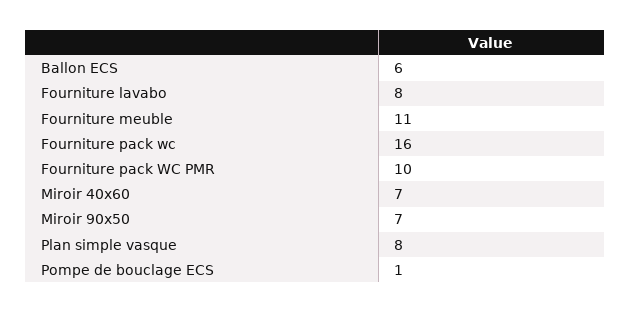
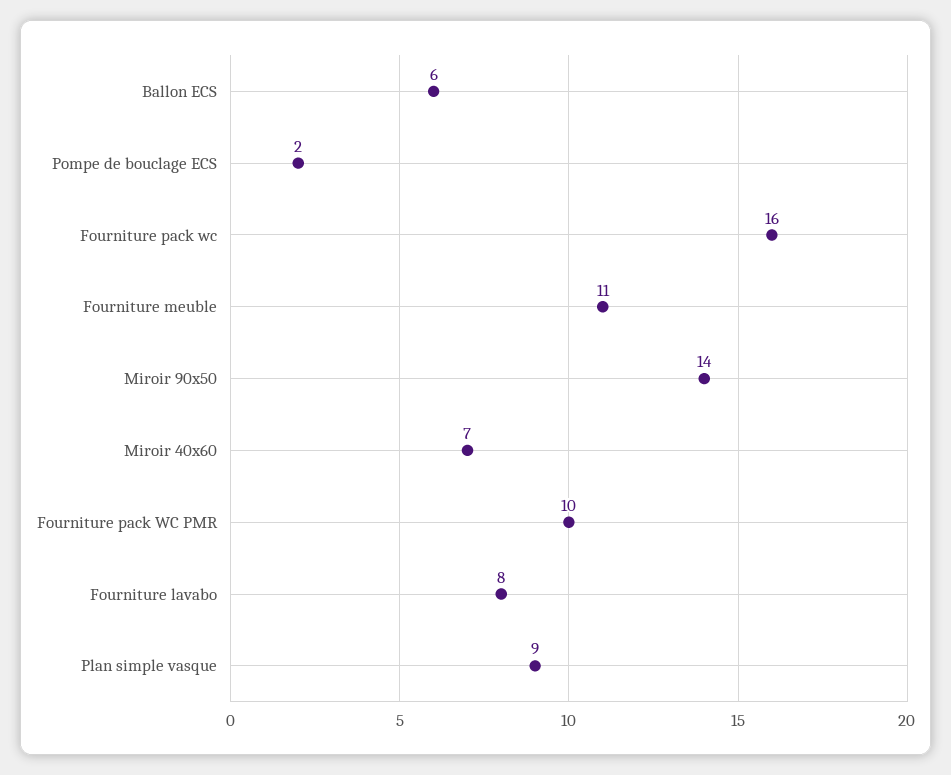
Miroir 90x50: 7 -> 14
Plan simple vasque: 8 -> 9
Pompe de bouclage ECS: 1 -> 2

